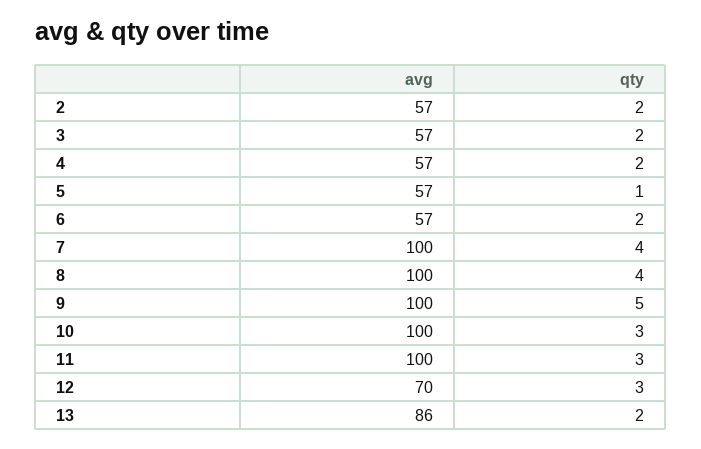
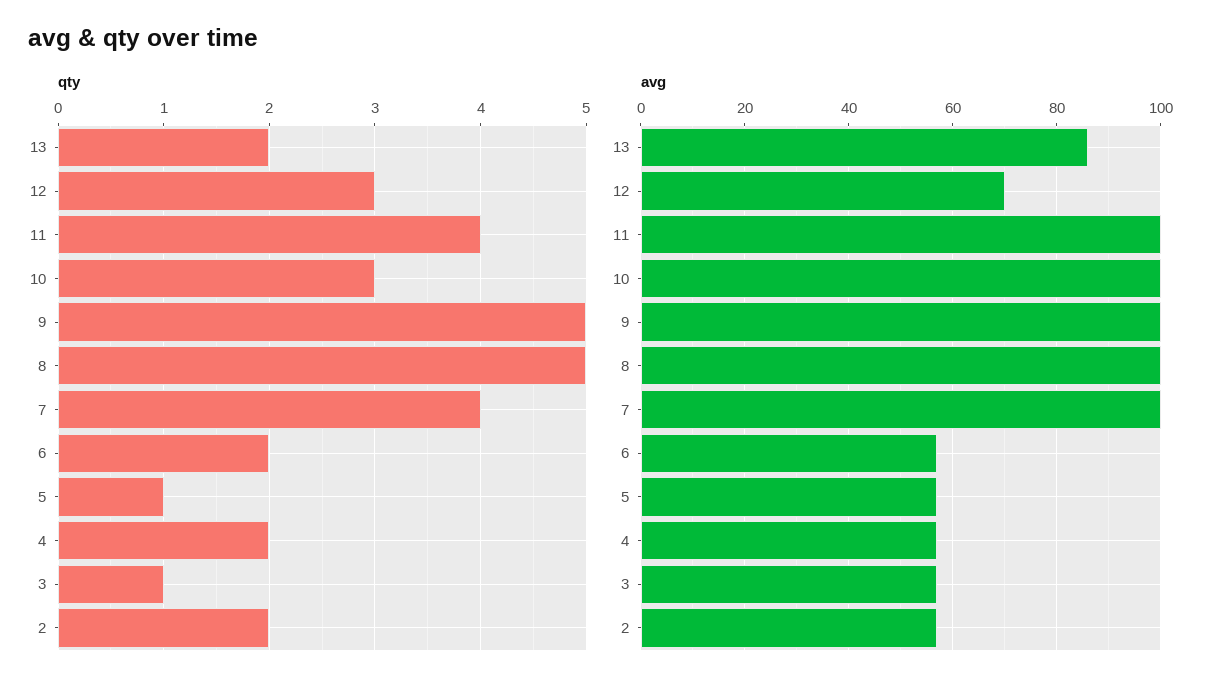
qty, 3: 2 -> 1
qty, 8: 4 -> 5
qty, 11: 3 -> 4

